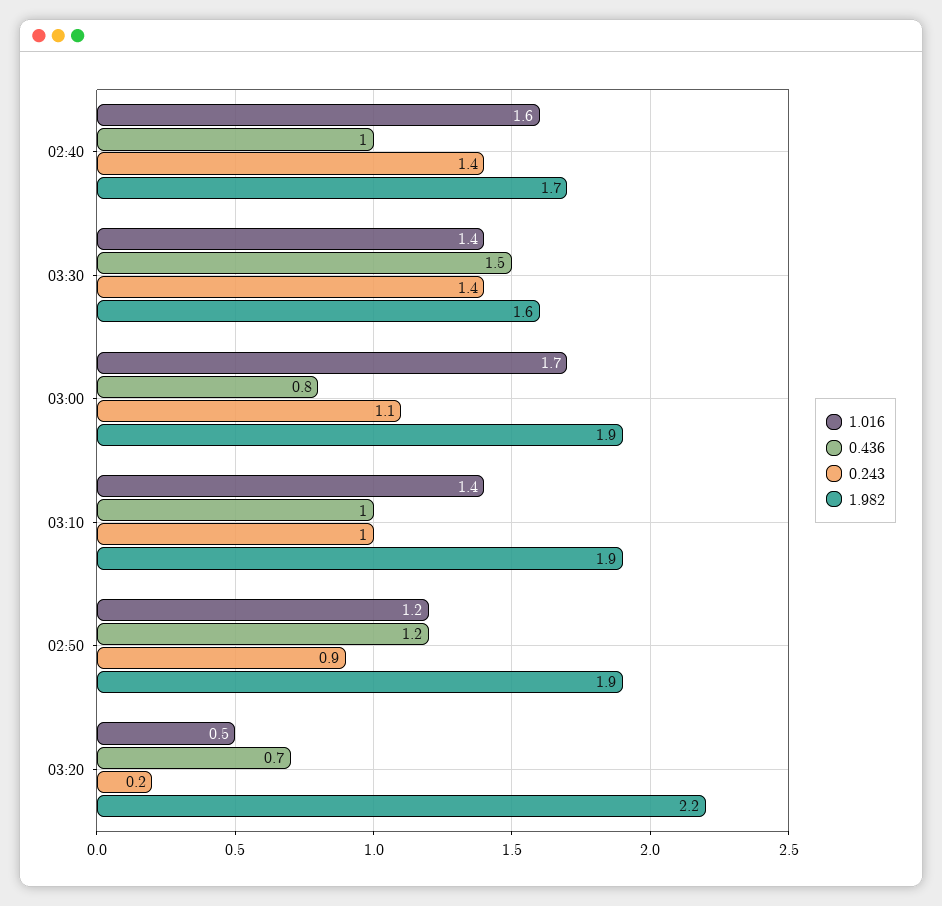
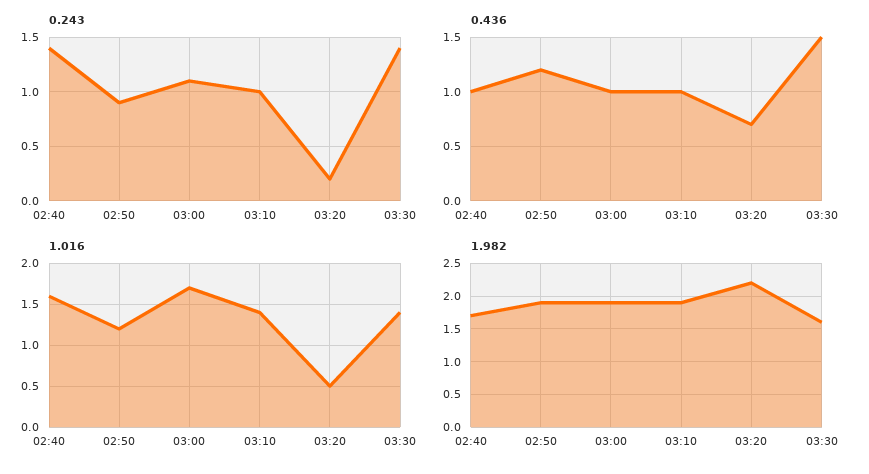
0.436, 03:00: 0.8 -> 1

